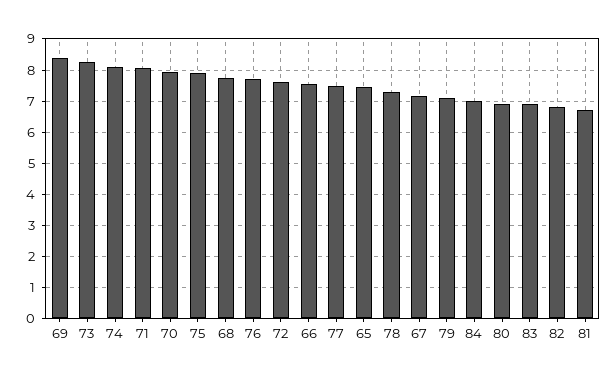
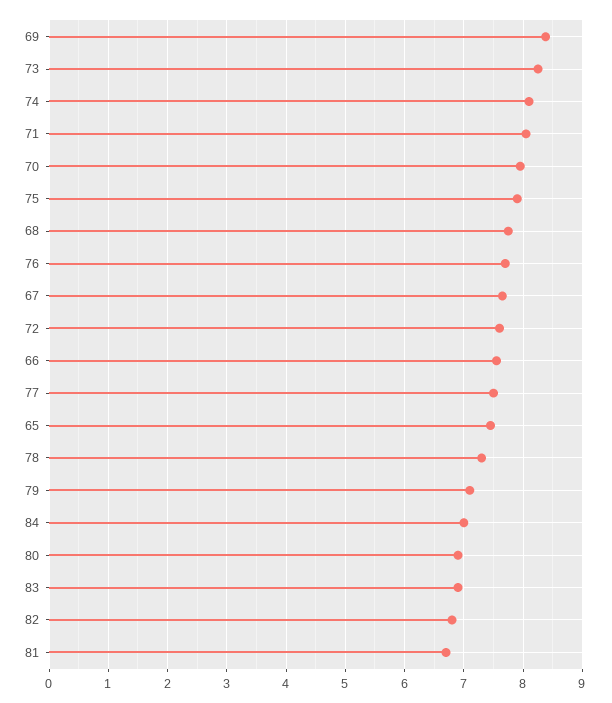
67: 7.2 -> 7.6

